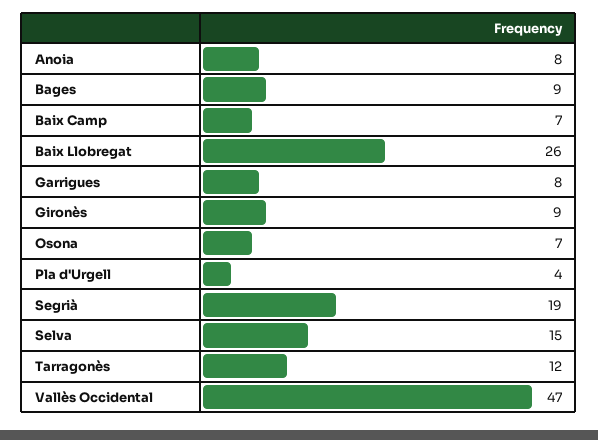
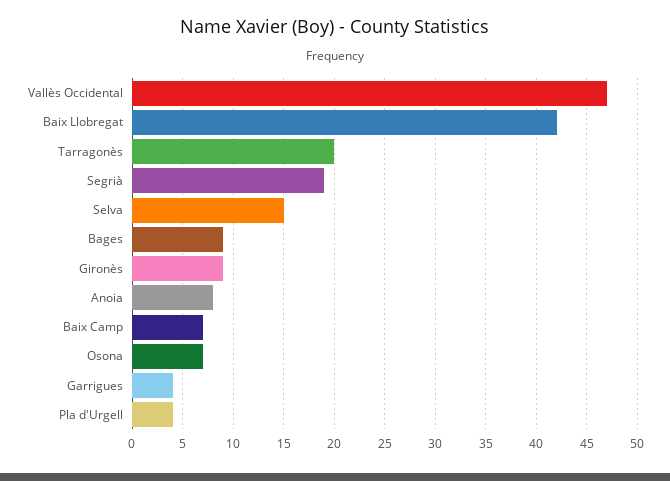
Baix Llobregat: 26 -> 42
Garrigues: 8 -> 4
Tarragonès: 12 -> 20

